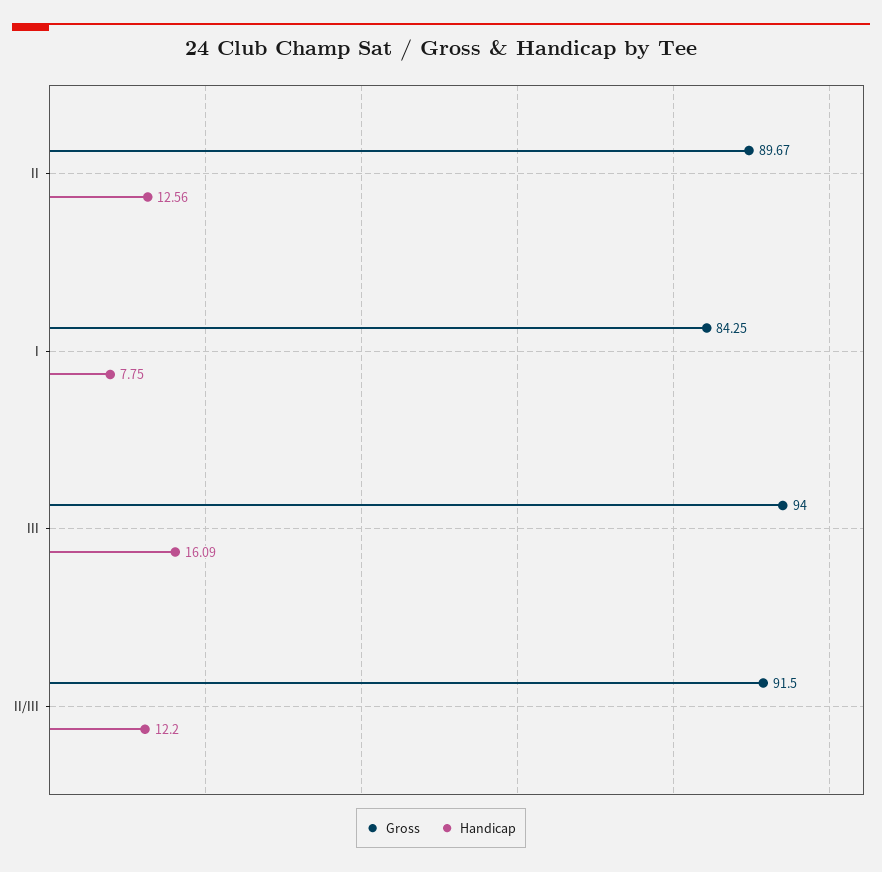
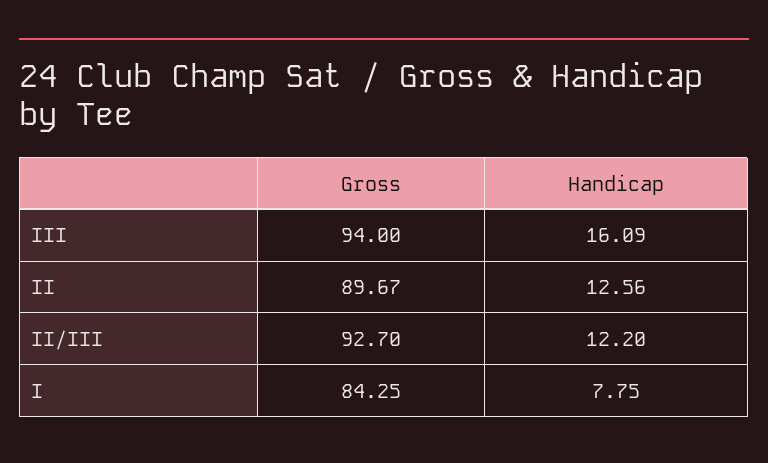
Gross, II/III: 91.5 -> 92.7

